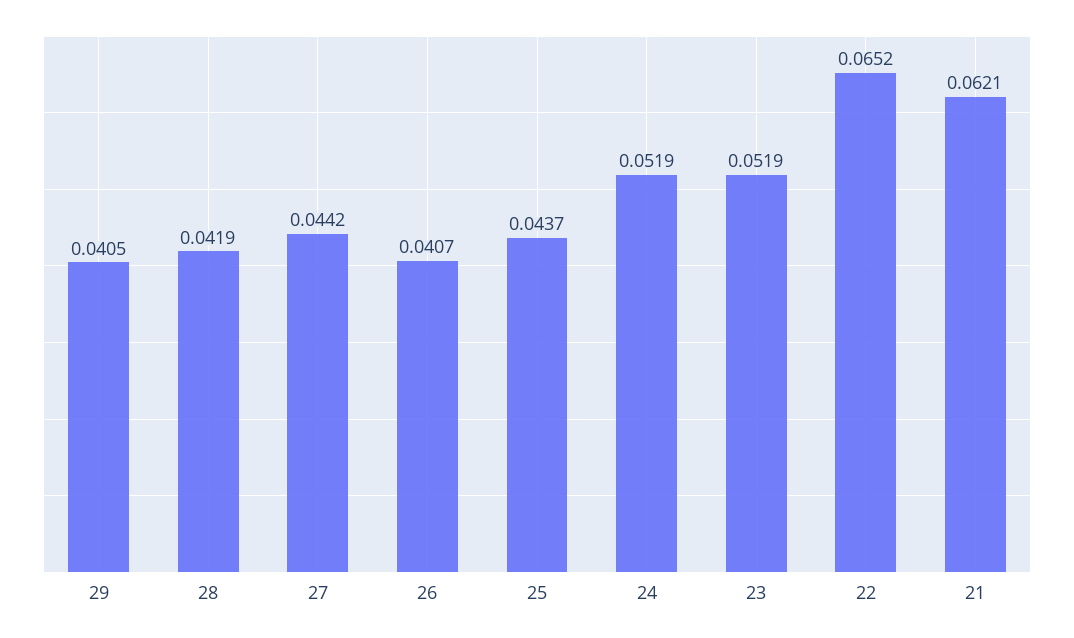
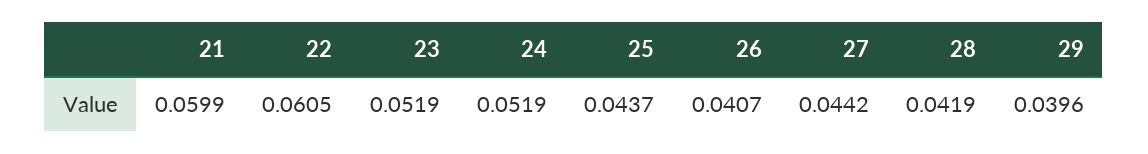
29: 0.0405 -> 0.0396
22: 0.0652 -> 0.0605
21: 0.0621 -> 0.0599

